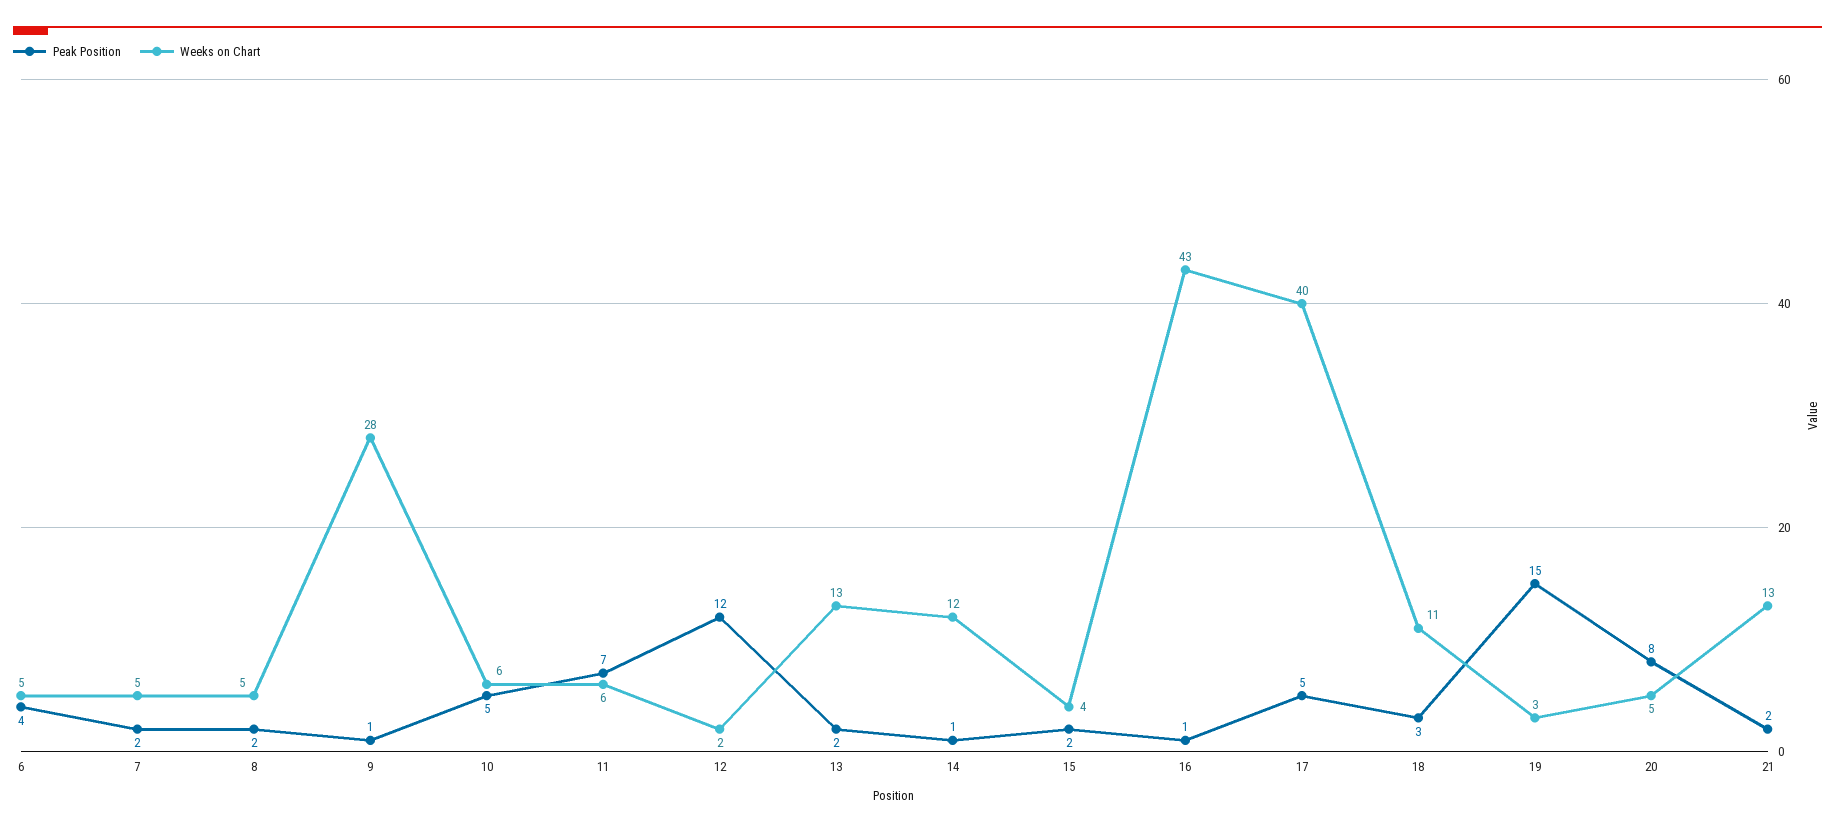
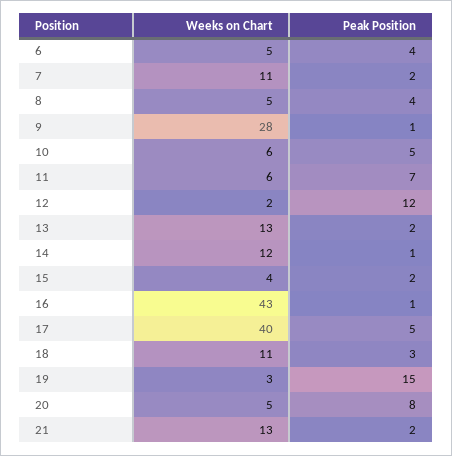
Weeks on Chart, 7: 5 -> 11
Peak Position, 8: 2 -> 4

